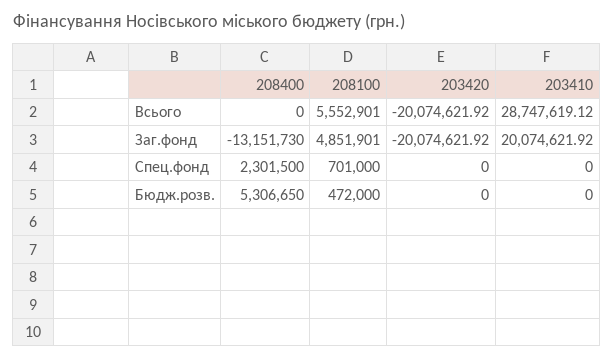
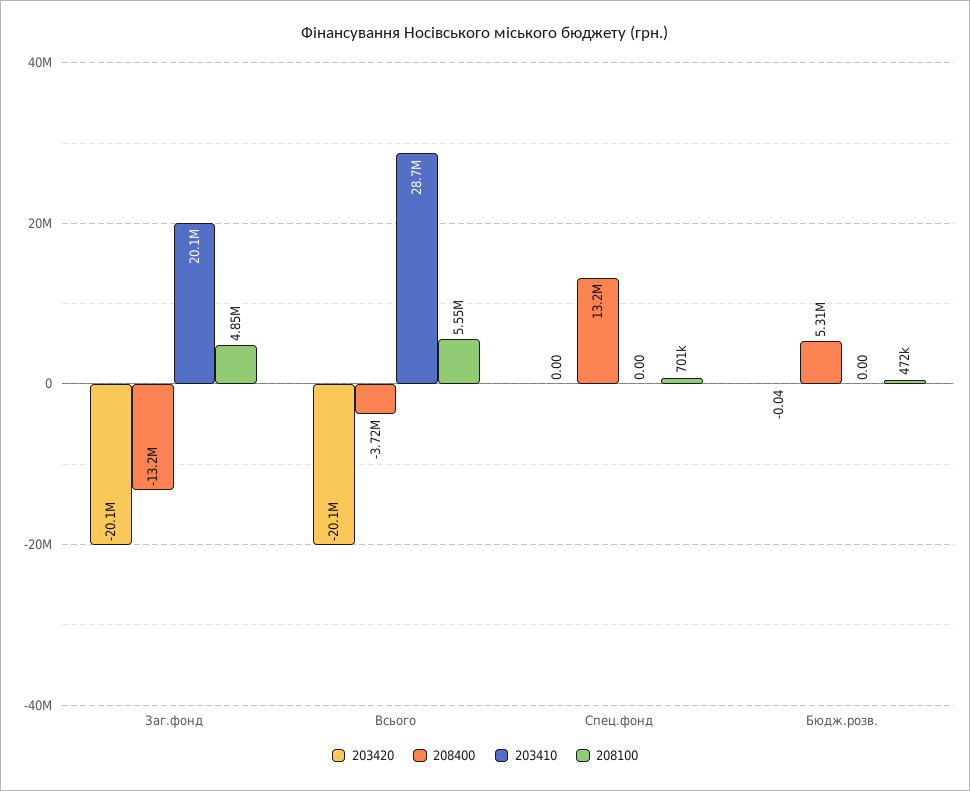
208400, Всього: 0 -> -3720000
208400, Спец.фонд: 2301500 -> 13200000
203420, Бюдж.розв.: 0 -> -0.04

